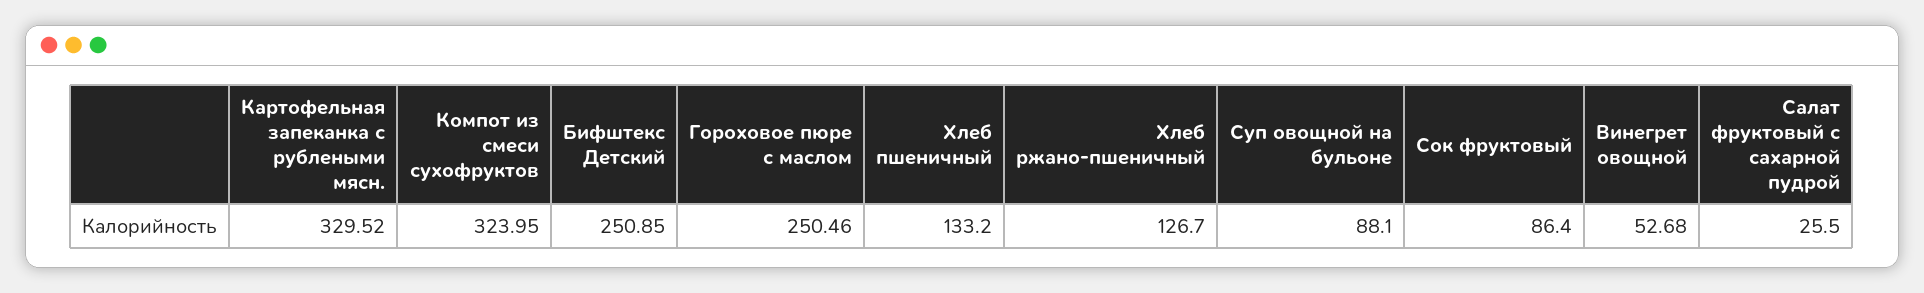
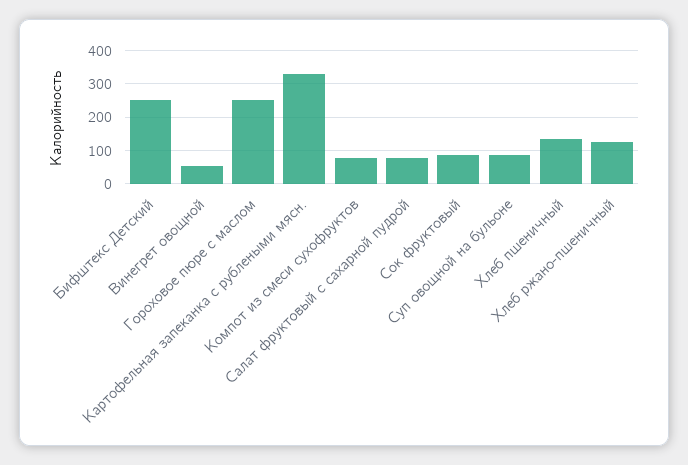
Компот из смеси сухофруктов: 323.95 -> 80
Салат фруктовый с сахарной пудрой: 25.5 -> 80

